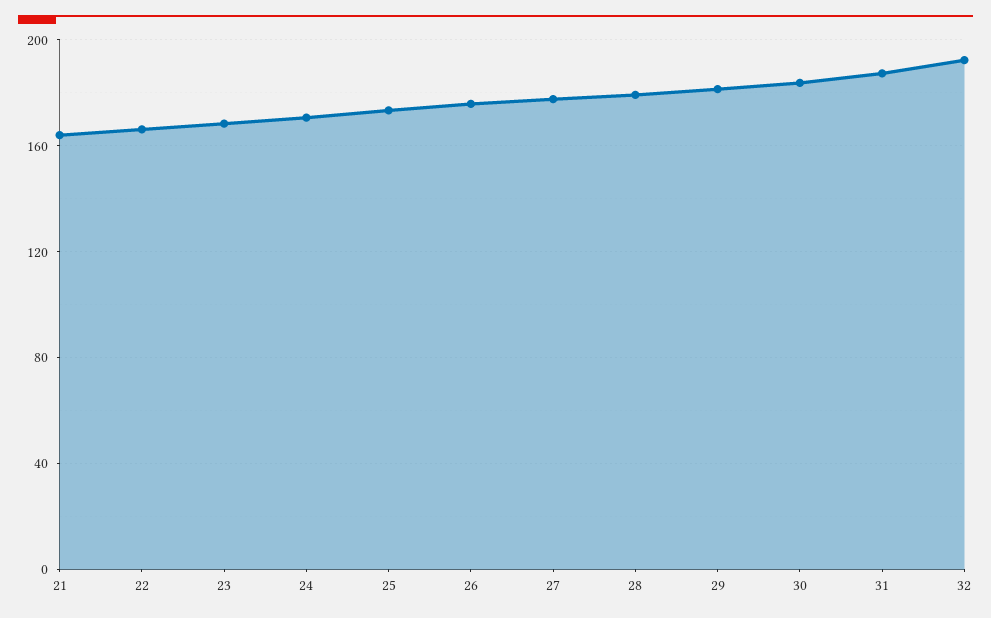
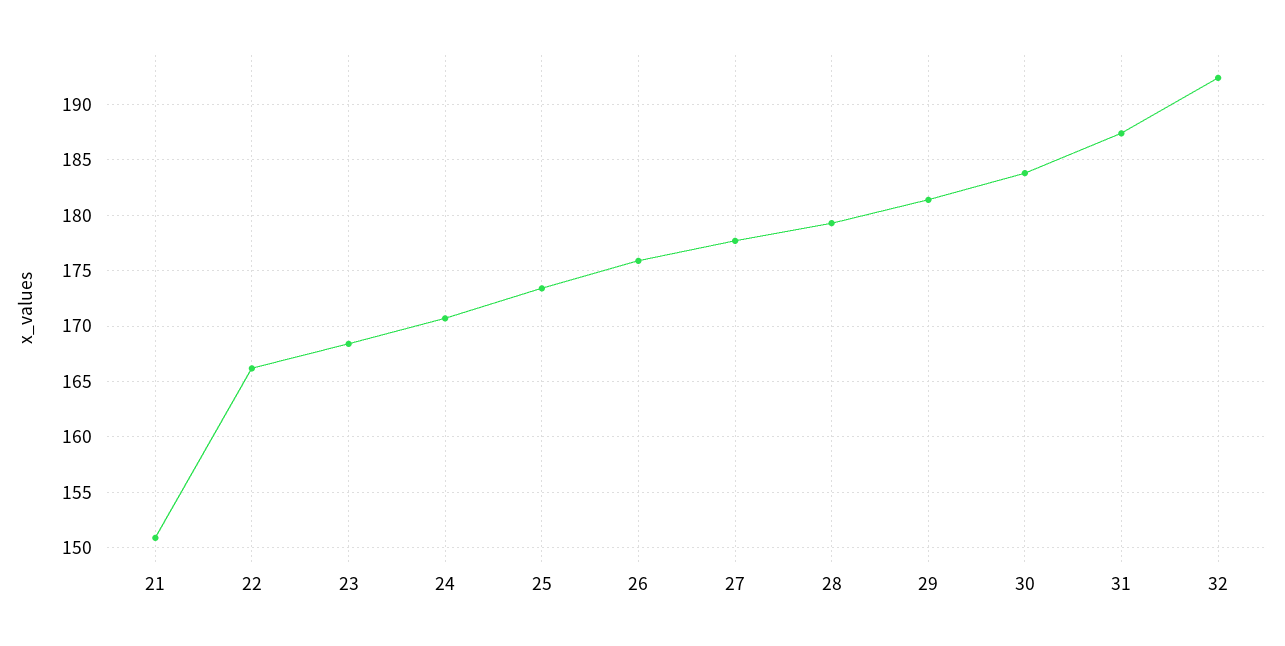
21: 165 -> 151

